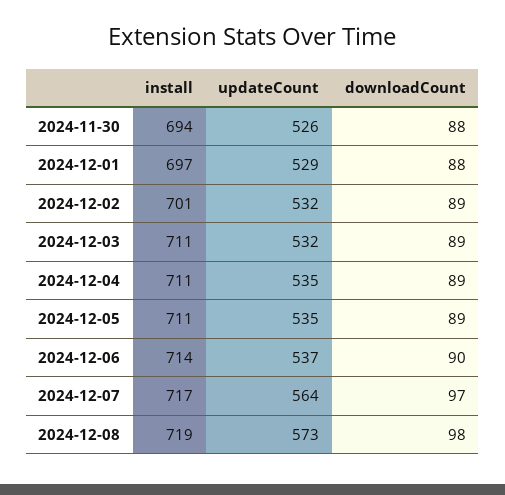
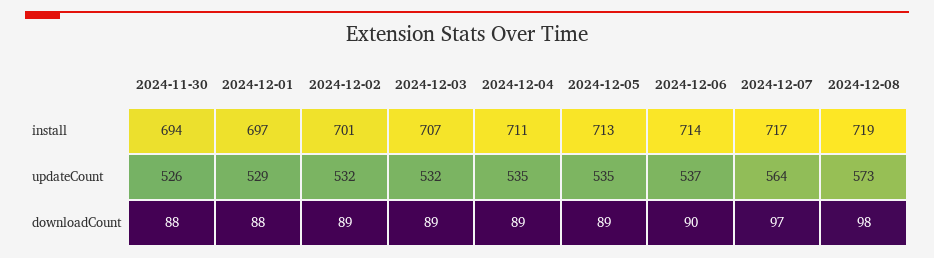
install, 2024-12-03: 711 -> 707
install, 2024-12-05: 711 -> 713

